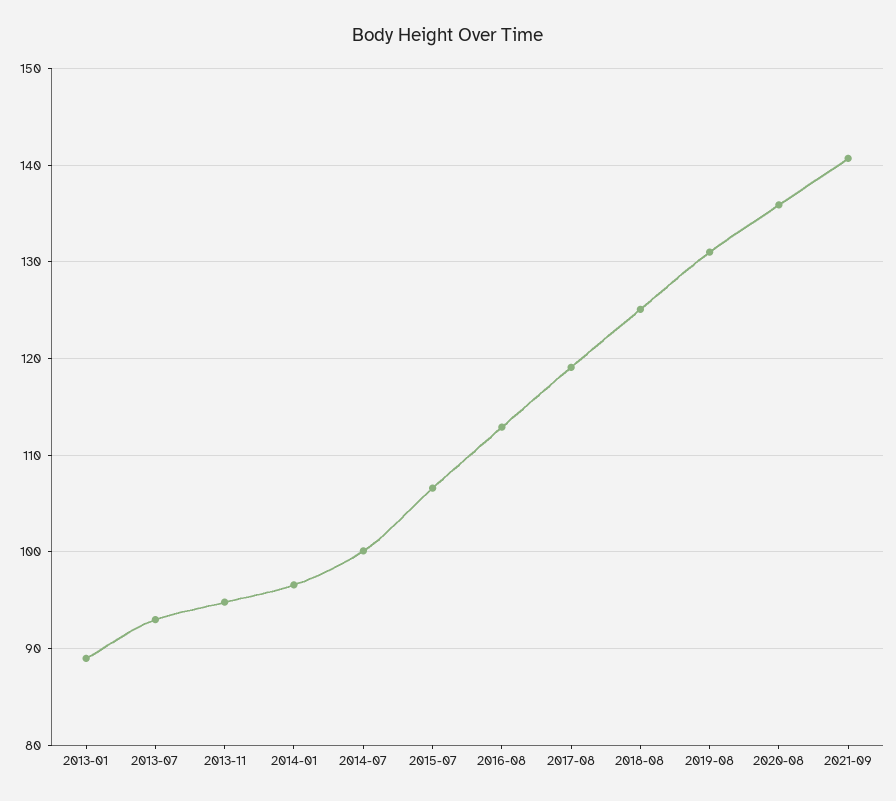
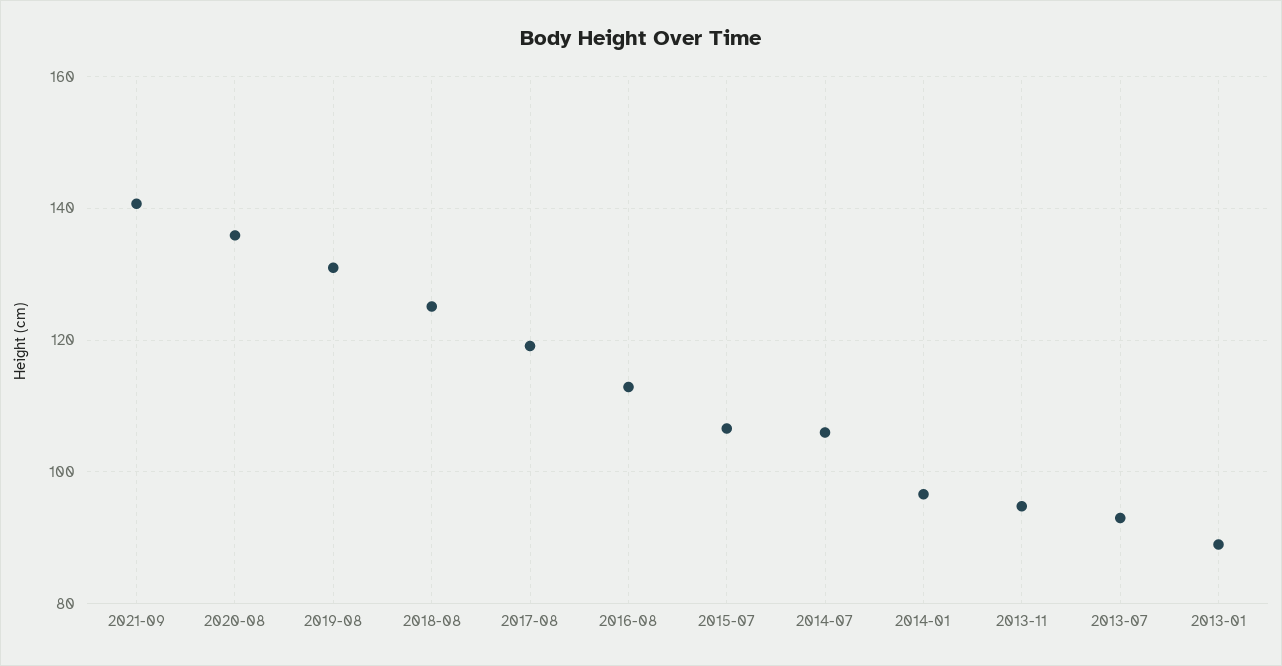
2014-07: 100 -> 106

